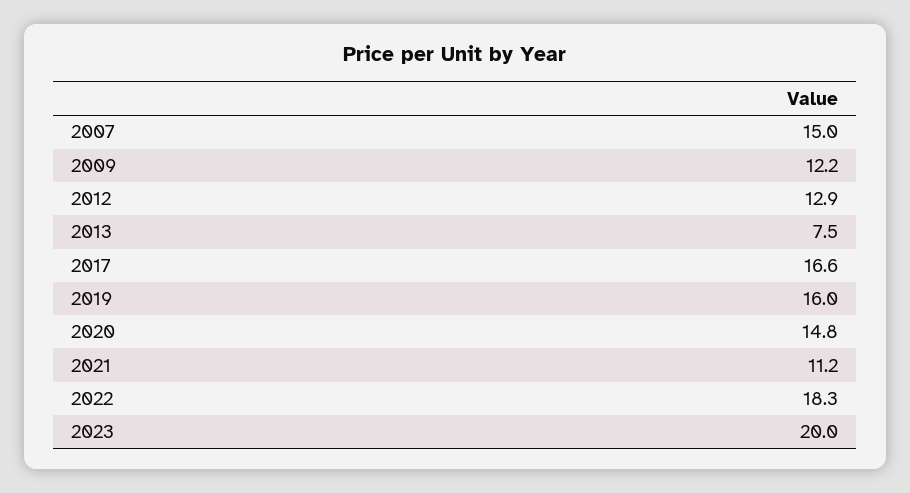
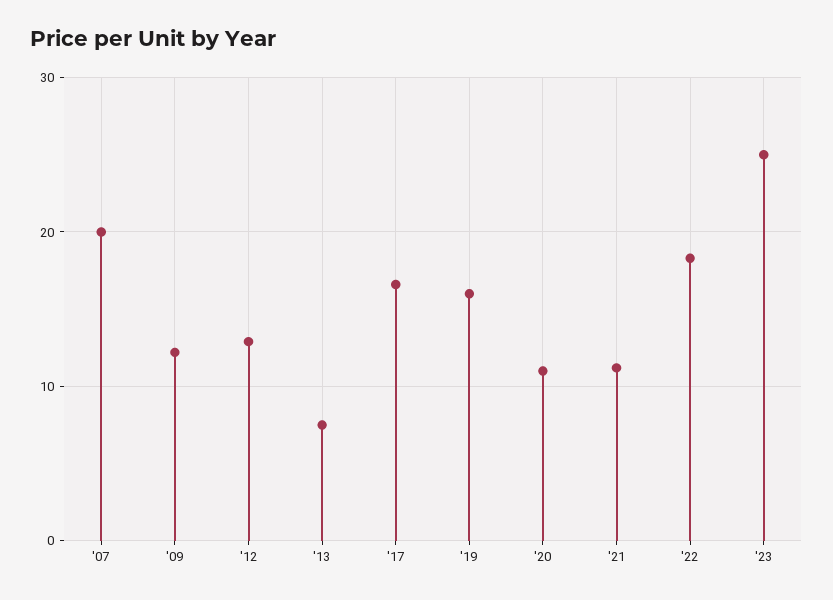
2007: 15 -> 20
2020: 14.8 -> 11
2023: 20 -> 25

